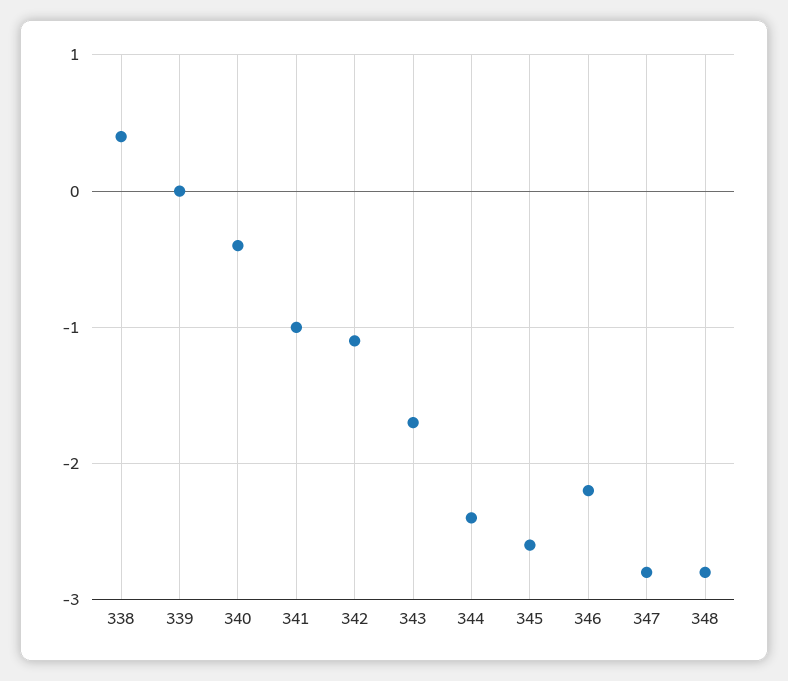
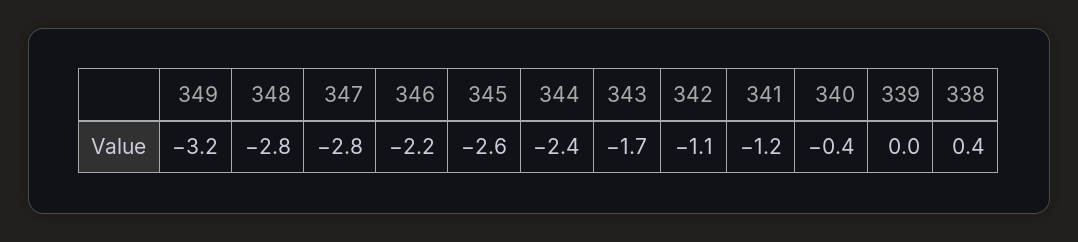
341: -1 -> -1.2
349: none -> -3.2

